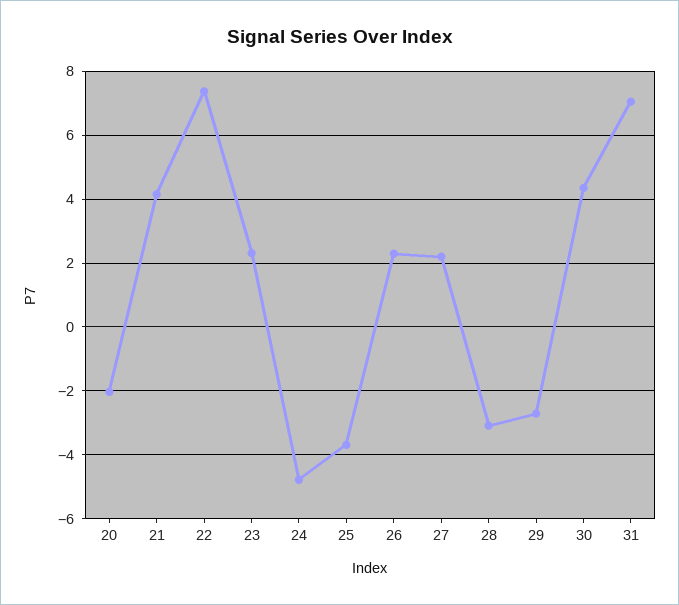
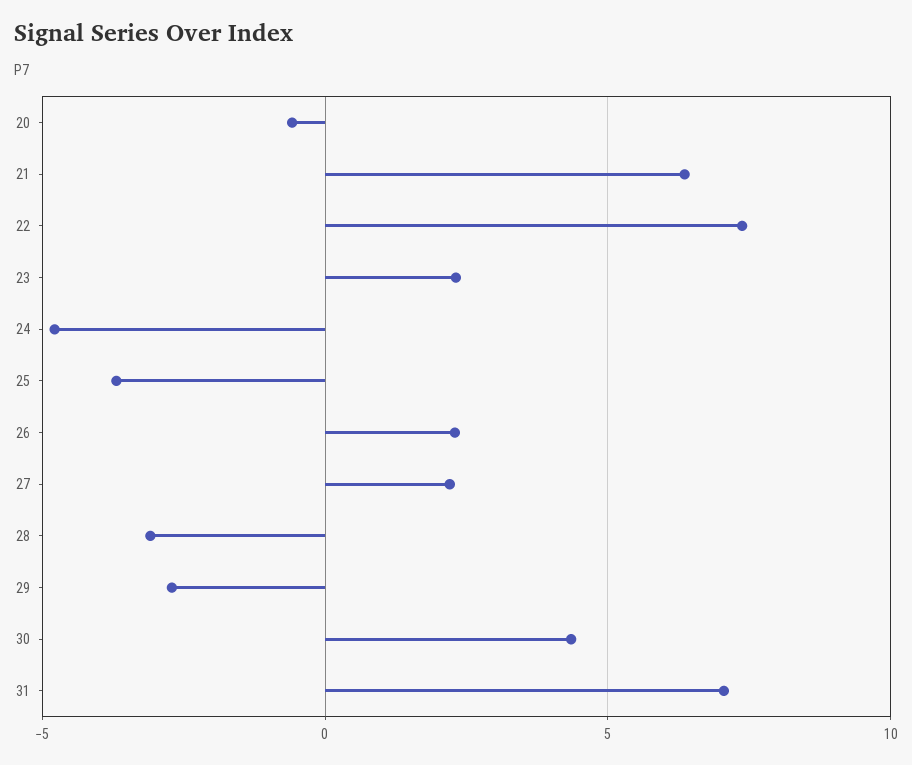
20: -2 -> -0.5
21: 4.2 -> 6.5

